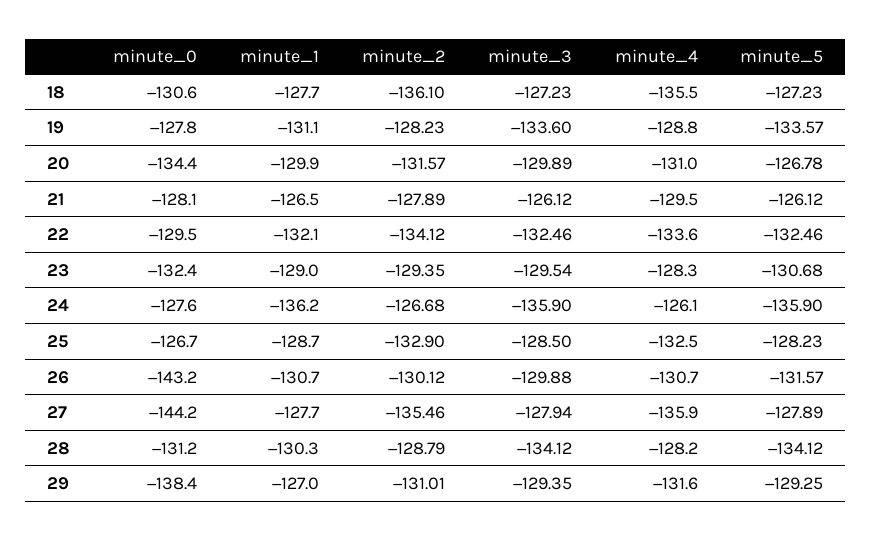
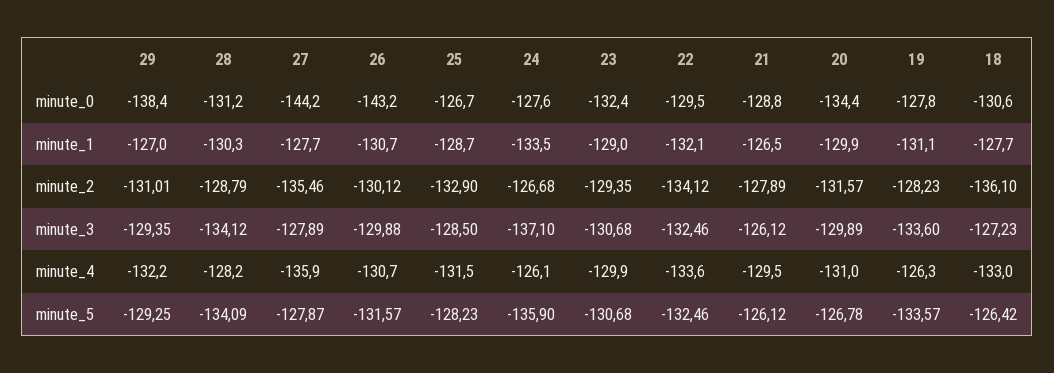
minute_4, 18: -135.5 -> -133
minute_5, 18: -127.23 -> -126.42
minute_4, 19: -128.8 -> -126.3
minute_0, 21: -128.1 -> -128.8
minute_3, 23: -129.54 -> -130.68
minute_4, 23: -128.3 -> -129.9
minute_1, 24: -136.2 -> -133.5
minute_3, 24: -135.9 -> -137.1
minute_4, 25: -132.5 -> -131.5
minute_3, 27: -127.94 -> -127.89
minute_5, 27: -127.89 -> -127.87
minute_5, 28: -134.12 -> -134.09
minute_4, 29: -131.6 -> -132.2

